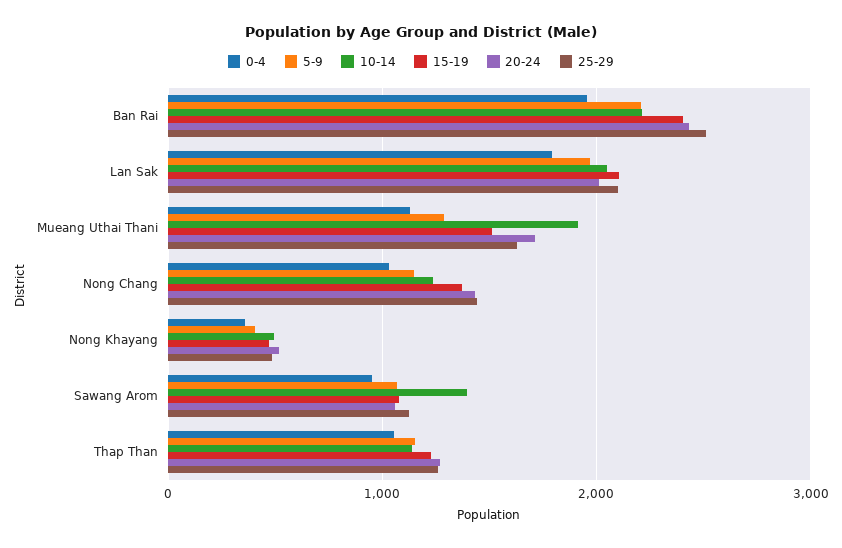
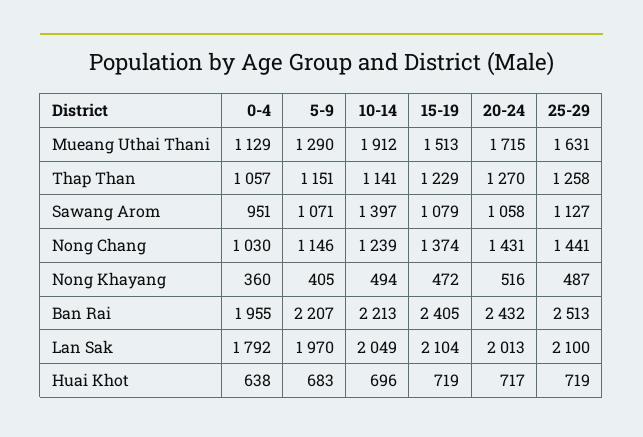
0-4, Huai Khot: none -> 638
5-9, Huai Khot: none -> 683
10-14, Huai Khot: none -> 696
15-19, Huai Khot: none -> 719
20-24, Huai Khot: none -> 717
25-29, Huai Khot: none -> 719

